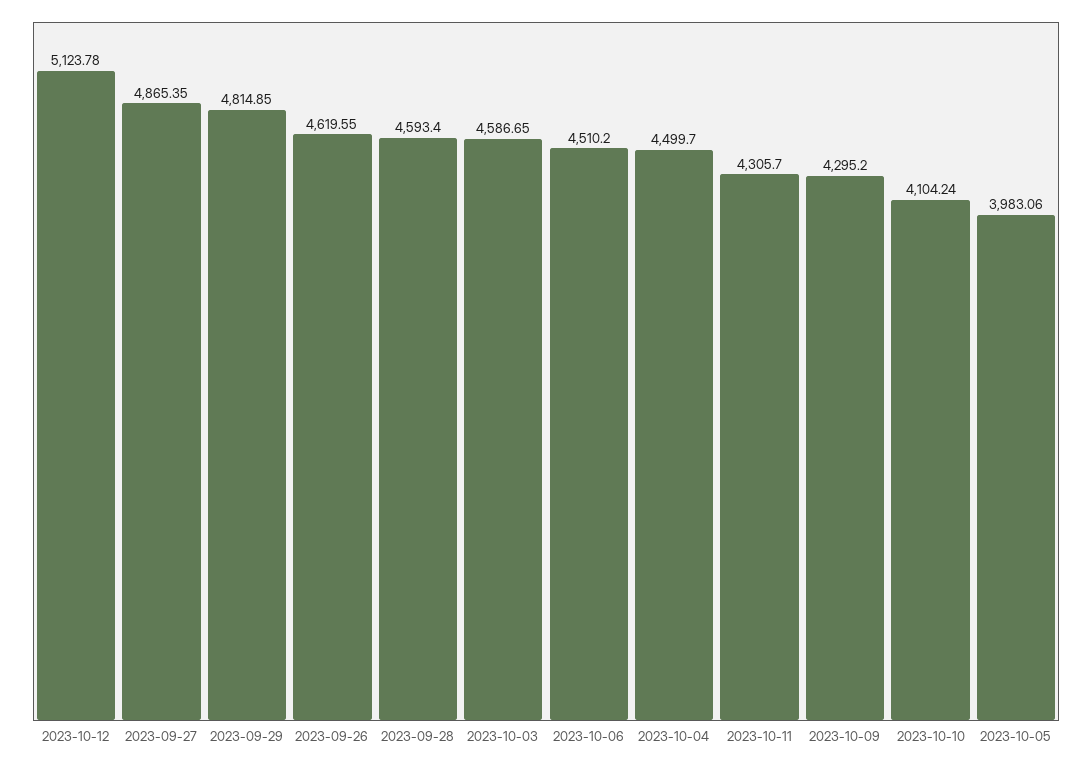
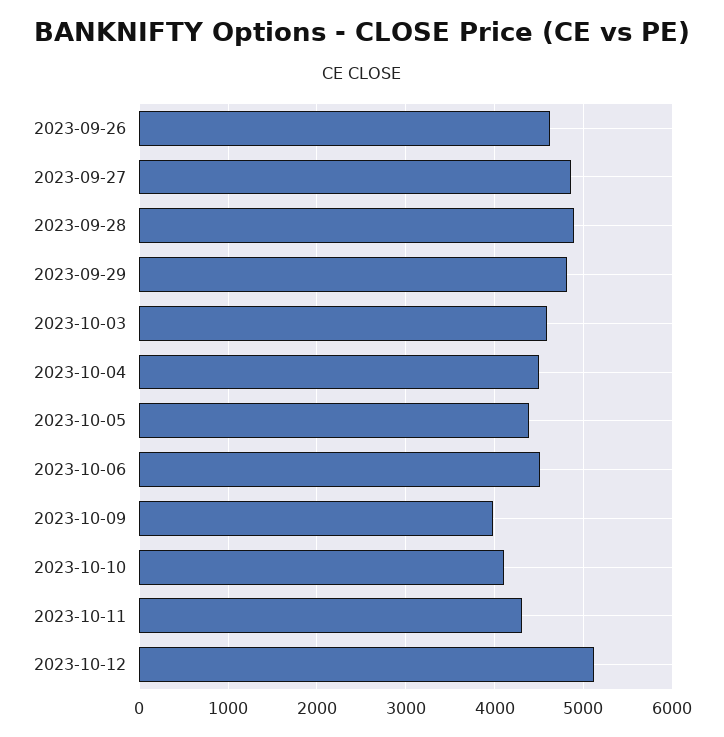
2023-09-28: 4593.4 -> 4900
2023-10-09: 4295.2 -> 4000
2023-10-05: 3983.06 -> 4400

